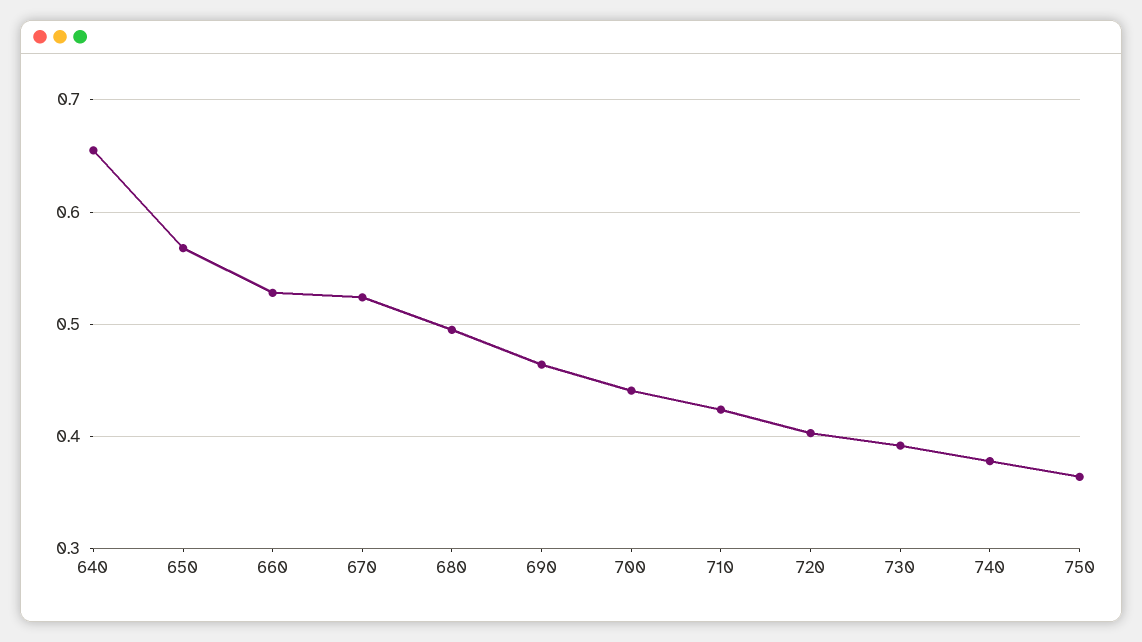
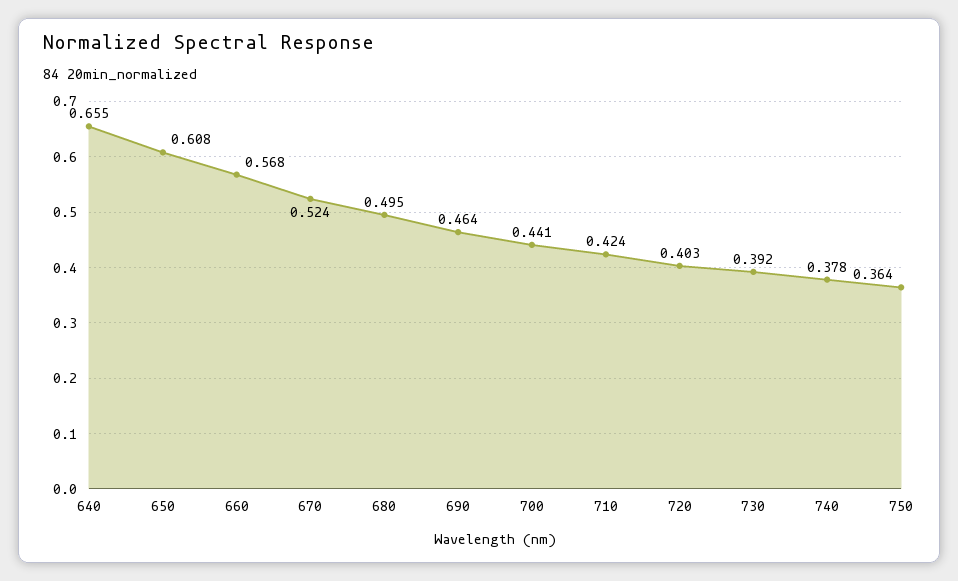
650: 0.57 -> 0.608
660: 0.53 -> 0.568

